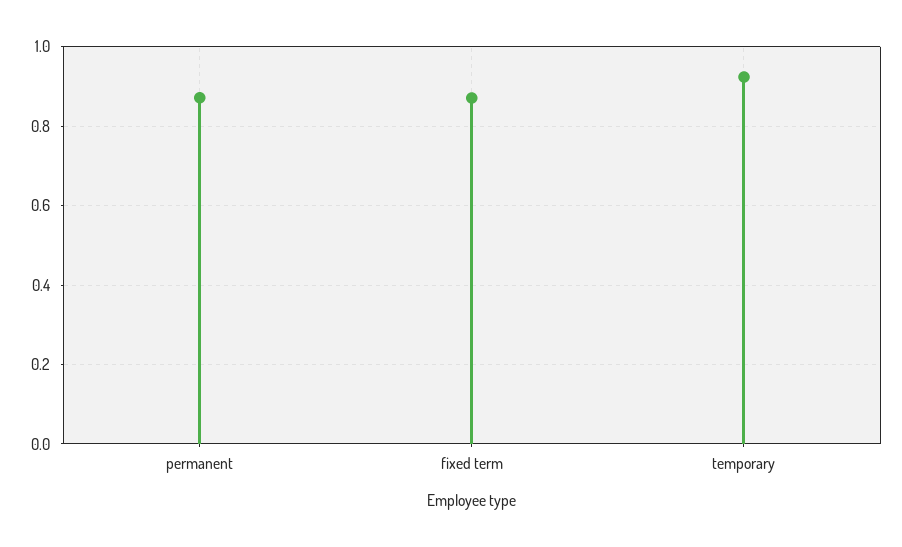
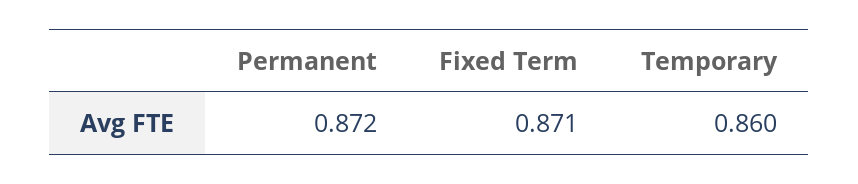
temporary: 0.92 -> 0.86

